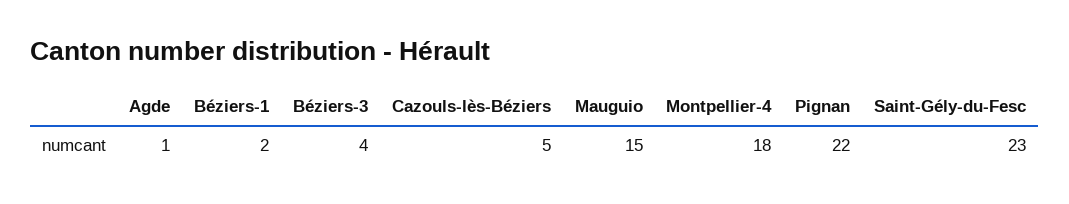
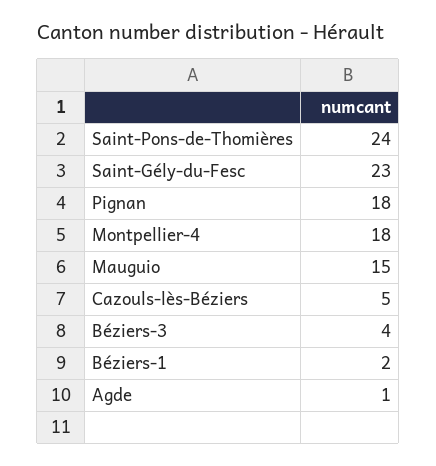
Pignan: 22 -> 18
Saint-Pons-de-Thomières: none -> 24

